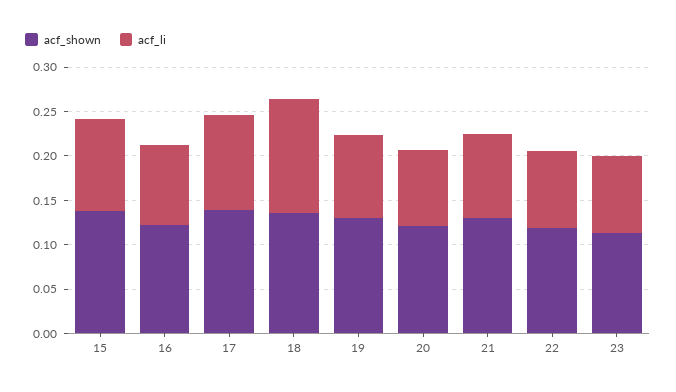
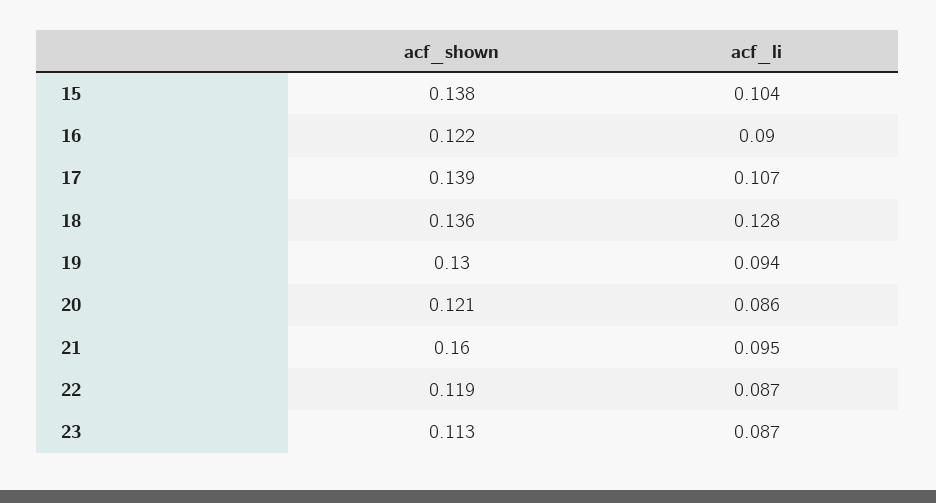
acf_shown, 21: 0.13 -> 0.16

